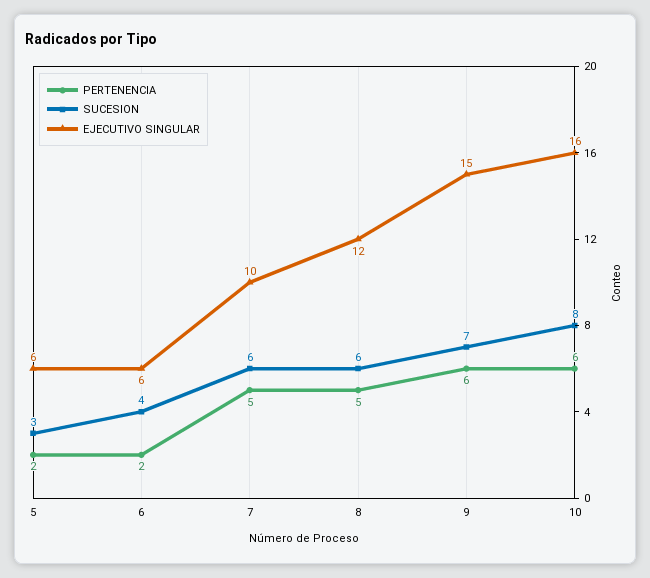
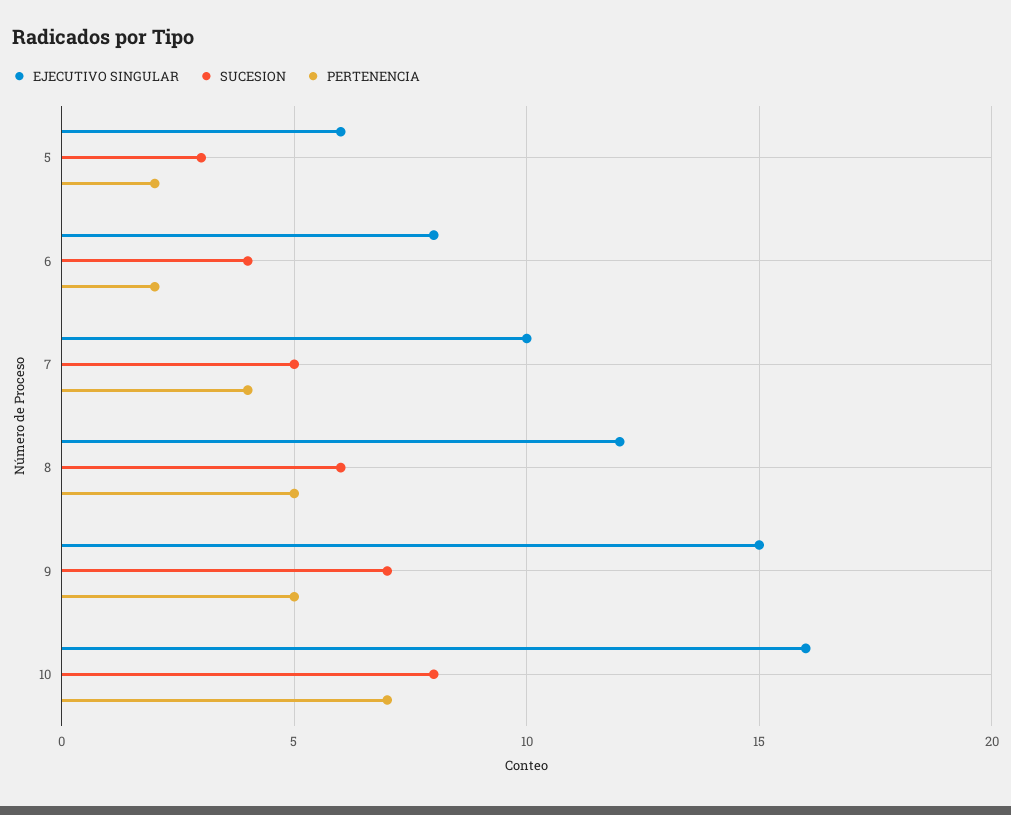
EJECUTIVO SINGULAR, 6: 6 -> 8
PERTENENCIA, 7: 5 -> 4
SUCESION, 7: 6 -> 5
PERTENENCIA, 9: 6 -> 5
PERTENENCIA, 10: 6 -> 7

